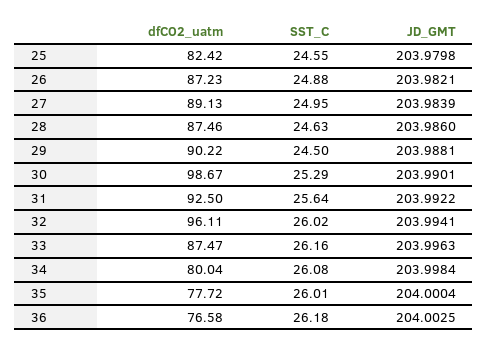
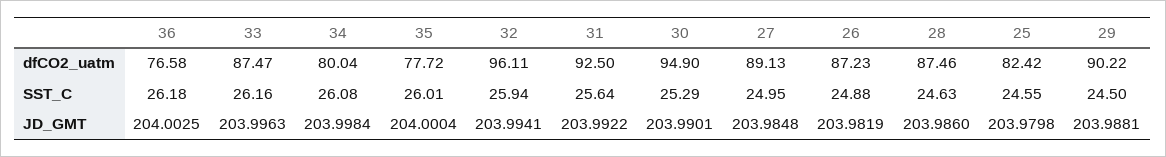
JD_GMT, 26: 203.9821 -> 203.9819
JD_GMT, 27: 203.9839 -> 203.9848
dfCO2_uatm, 30: 98.67 -> 94.9
SST_C, 32: 26.02 -> 25.94

